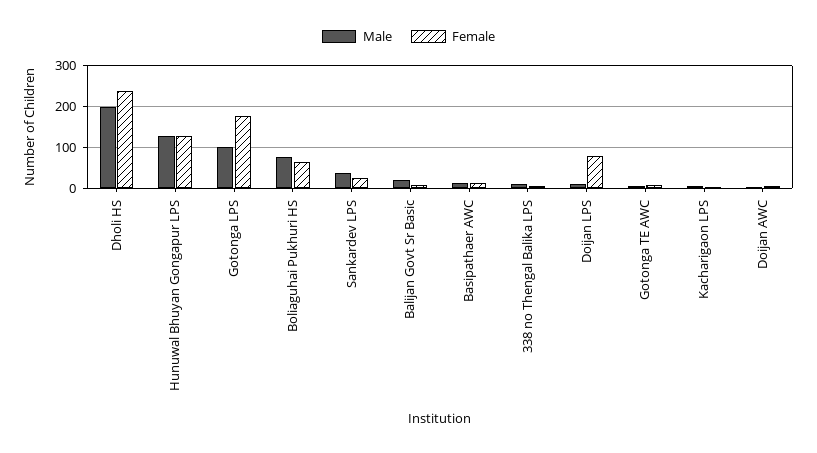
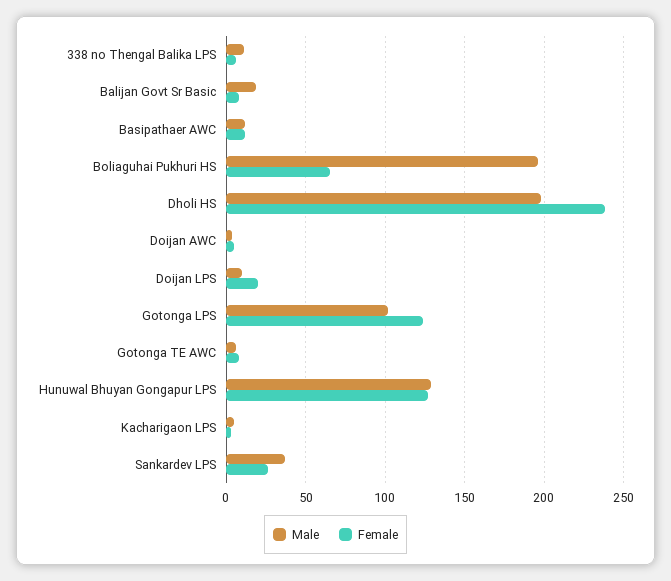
Female, Gotonga LPS: 180 -> 125
Male, Boliaguhai Pukhuri HS: 80 -> 195
Female, Doijan LPS: 80 -> 20

